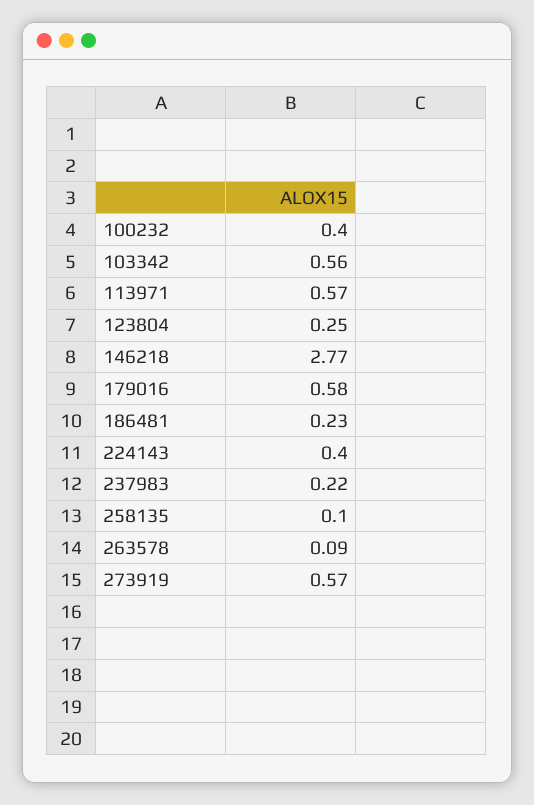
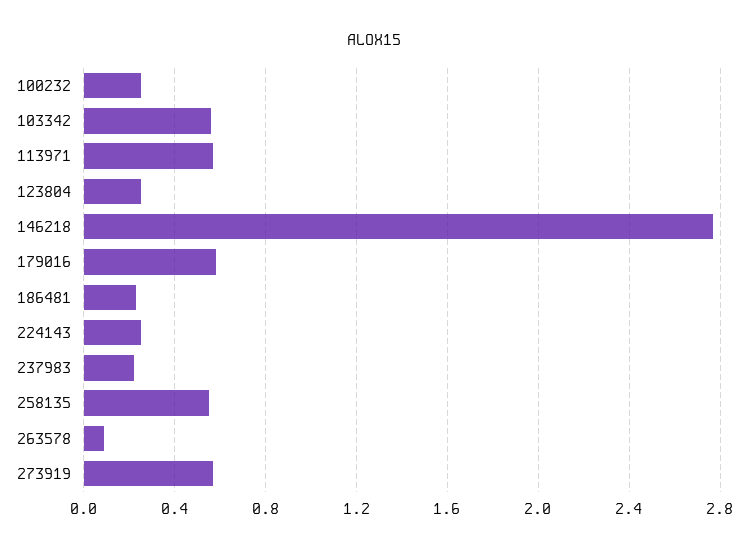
100232: 0.4 -> 0.25
224143: 0.4 -> 0.25
258135: 0.1 -> 0.55

